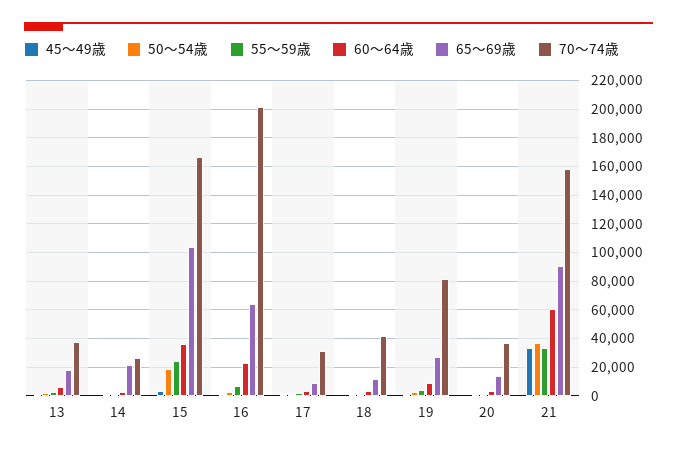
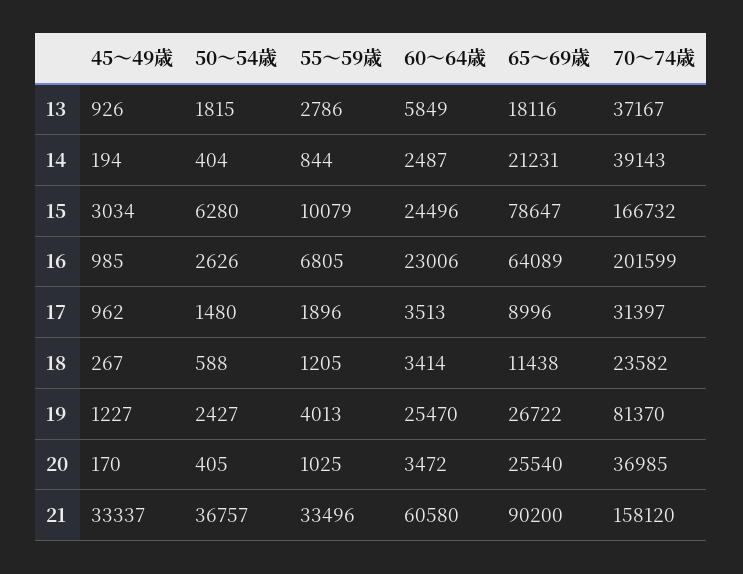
70～74歳, 14: 25000 -> 39143
50～54歳, 15: 20000 -> 6280
55～59歳, 15: 25000 -> 10079
60～64歳, 15: 35000 -> 24496
65～69歳, 15: 105000 -> 78647
70～74歳, 18: 40000 -> 23582
60～64歳, 19: 10000 -> 25470
65～69歳, 20: 15000 -> 25540

